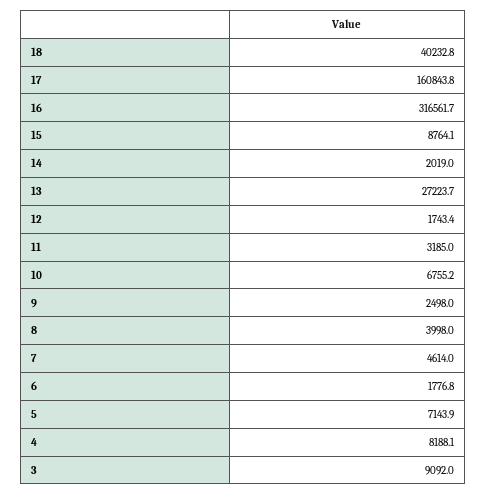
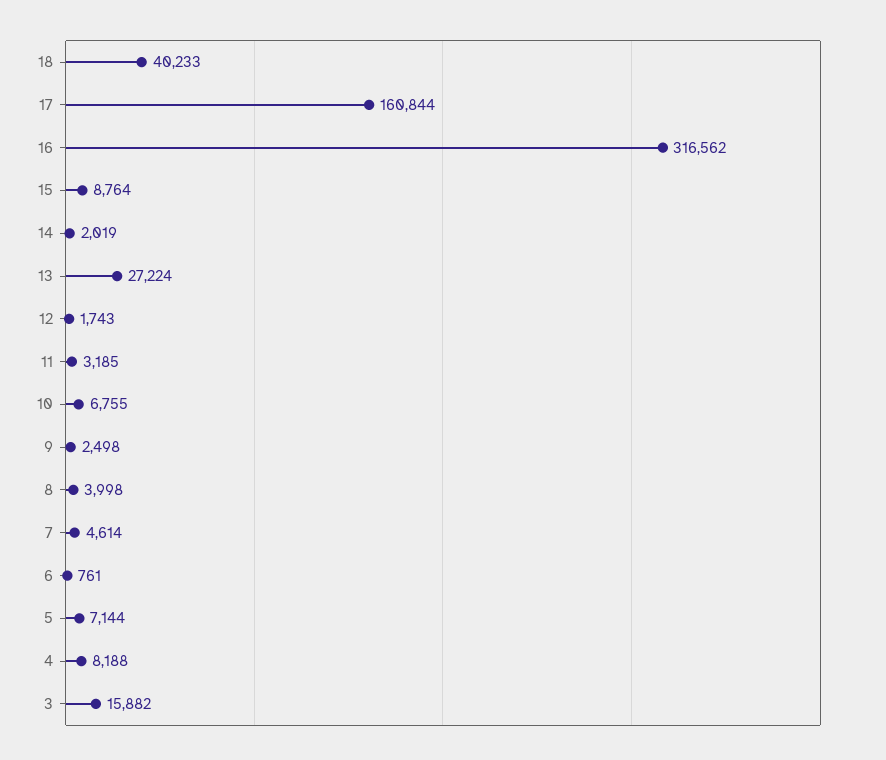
6: 1776.8 -> 761
3: 9092 -> 15882

